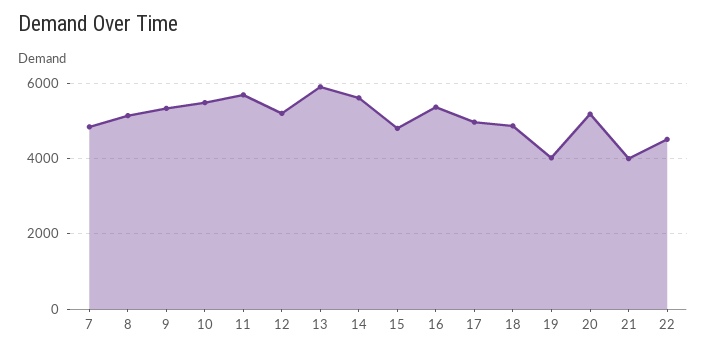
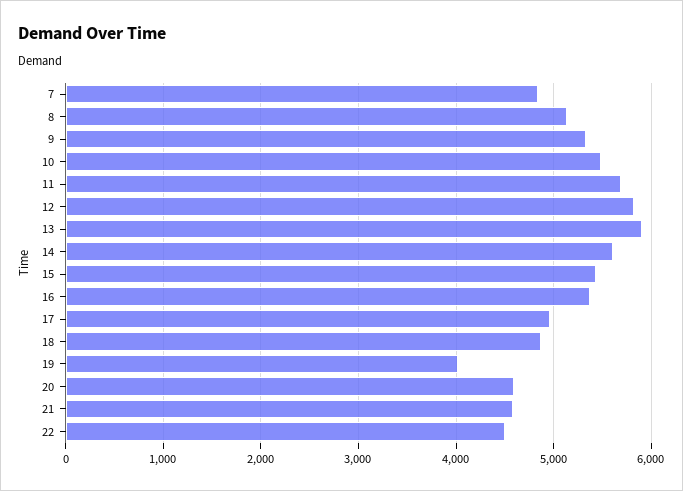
12: 5200 -> 5800
15: 4800 -> 5400
20: 5200 -> 4600
21: 4000 -> 4600

